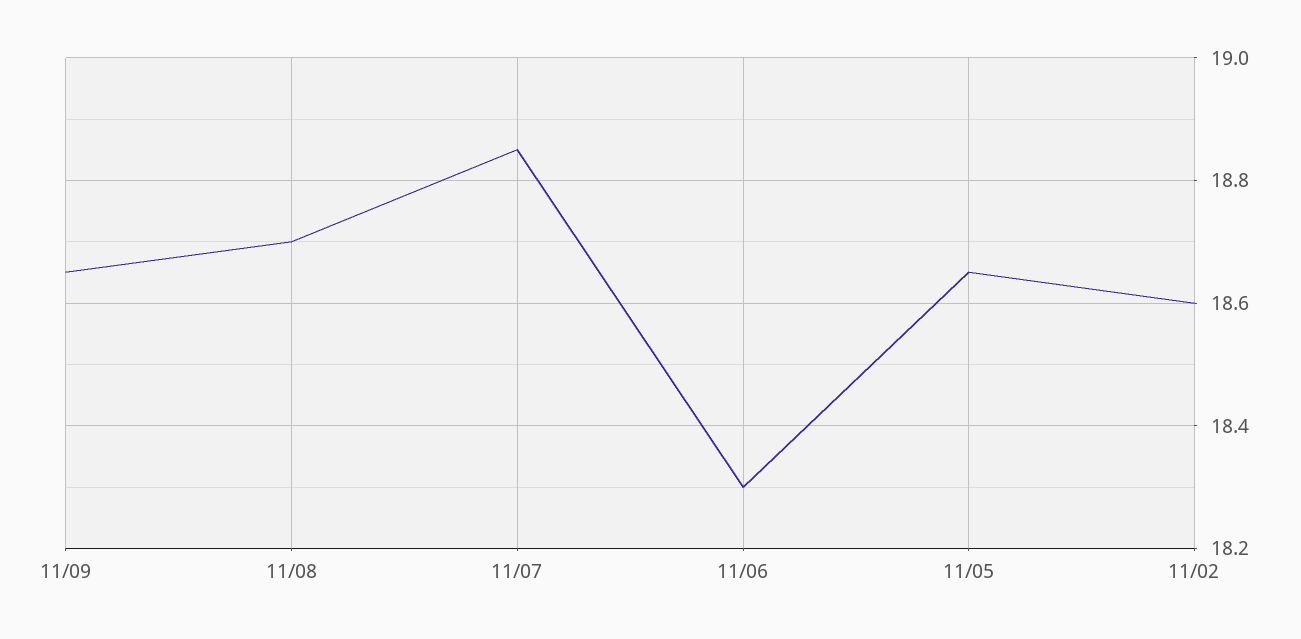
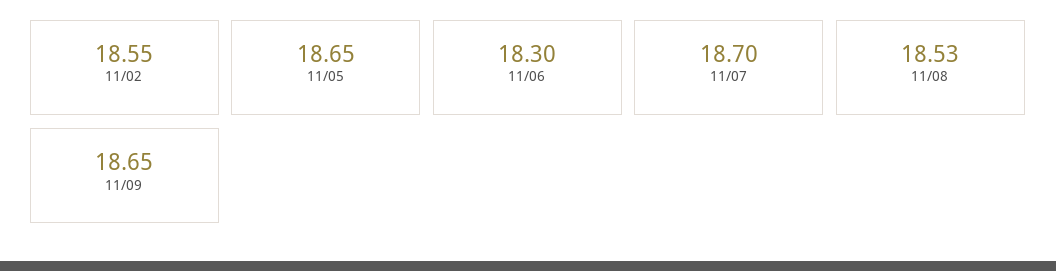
11/08: 18.7 -> 18.53
11/07: 18.85 -> 18.7
11/02: 18.6 -> 18.55

